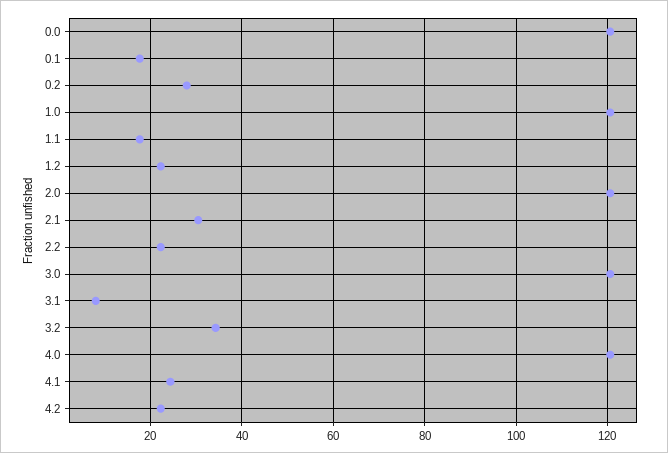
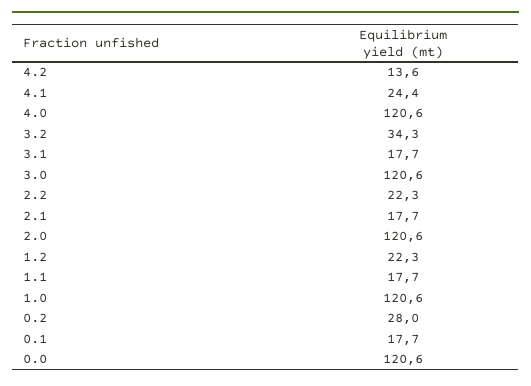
2.1: 30 -> 17.7
3.1: 8 -> 17.7
4.2: 22 -> 13.6

